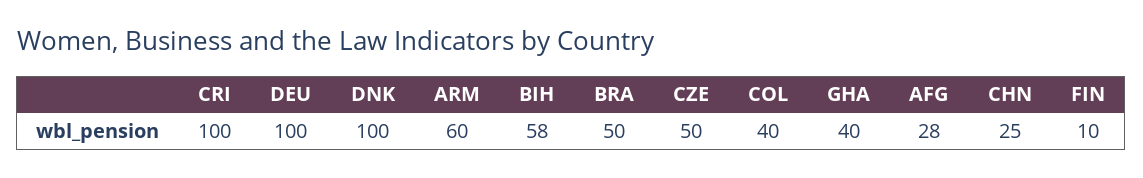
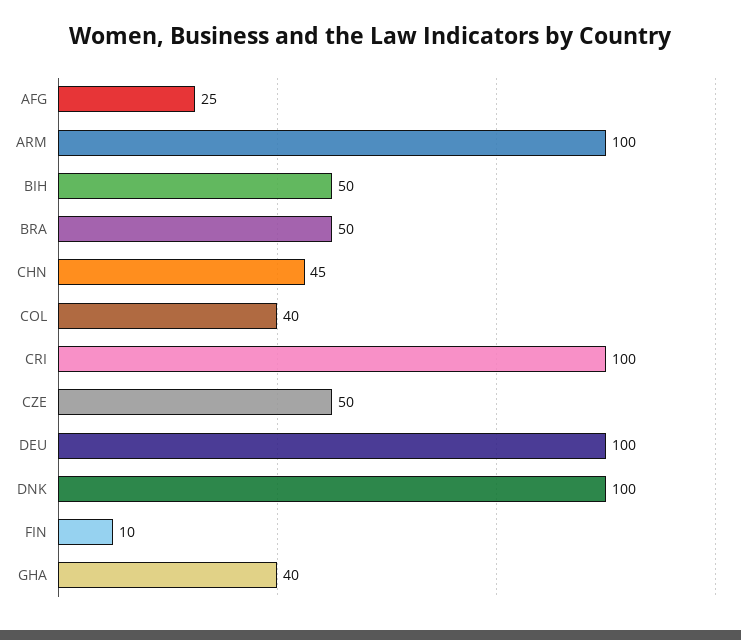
ARM: 60 -> 100
BIH: 58 -> 50
AFG: 28 -> 25
CHN: 25 -> 45

